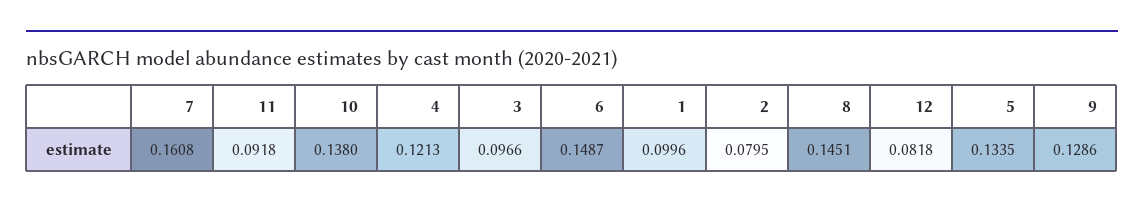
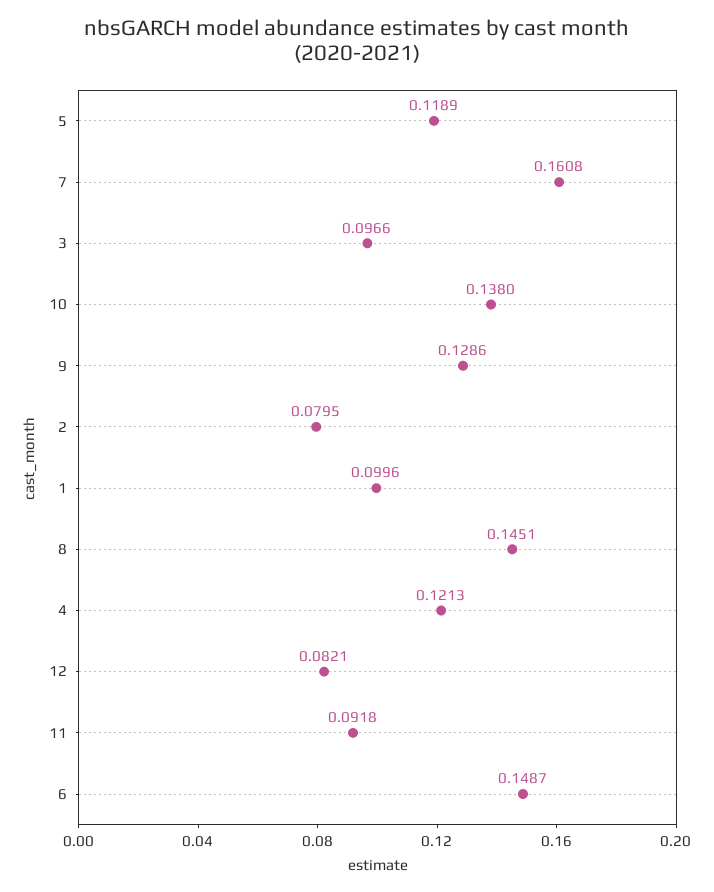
12: 0.0818 -> 0.0821
5: 0.1335 -> 0.1189

